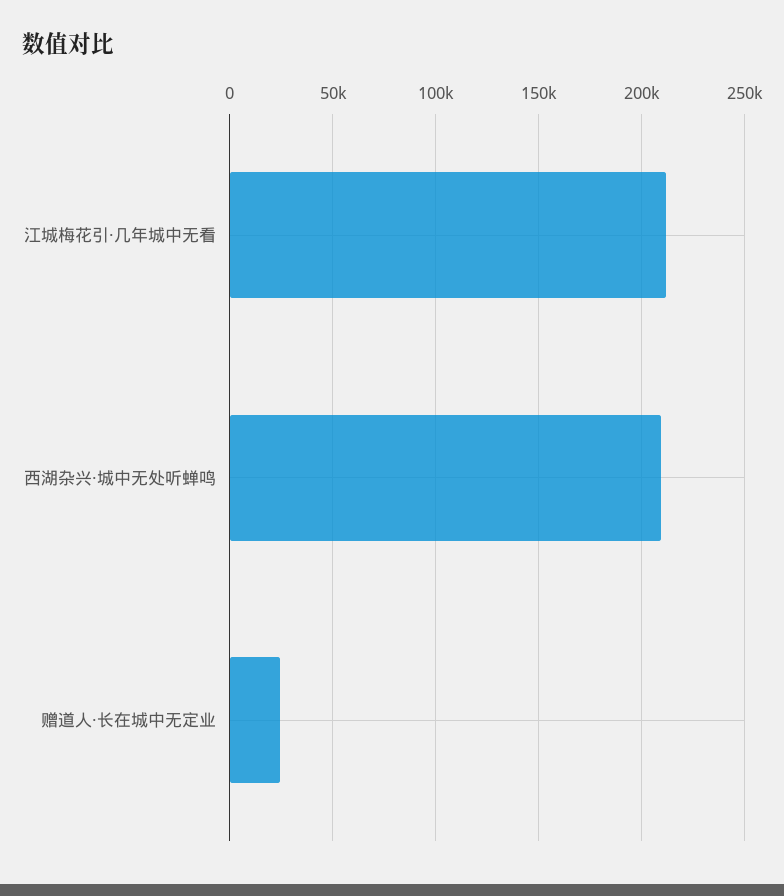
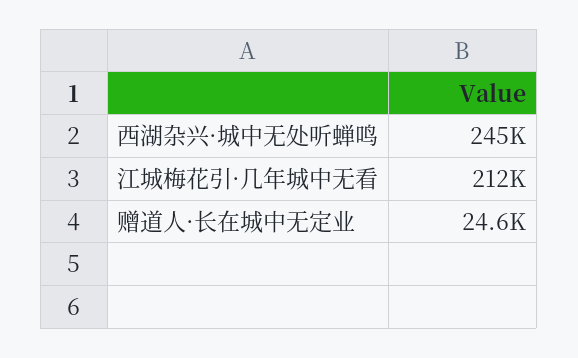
西湖杂兴·城中无处听蝉鸣: 210000 -> 245000

